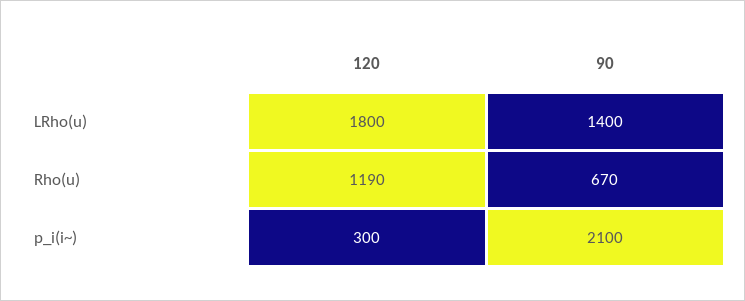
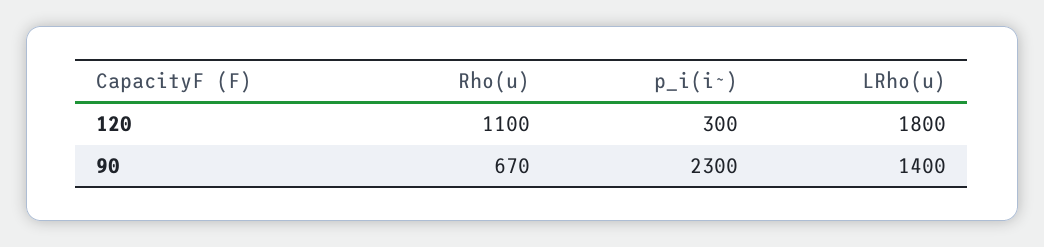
120, Rho(u): 1190 -> 1100
90, p_i(i~): 2100 -> 2300

